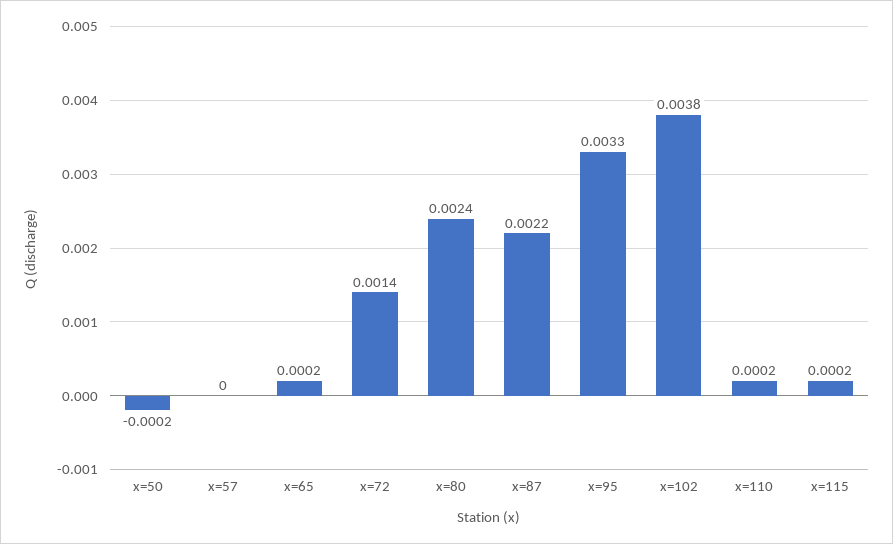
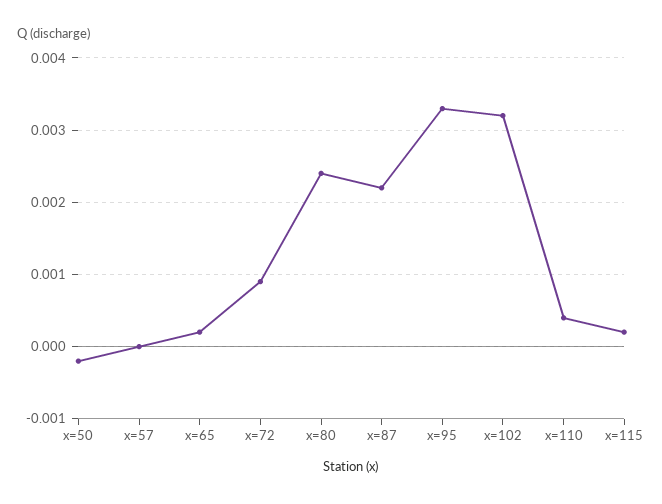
x=72: 0.0014 -> 0.0009
x=102: 0.0038 -> 0.0032
x=110: 0.0002 -> 0.0004

